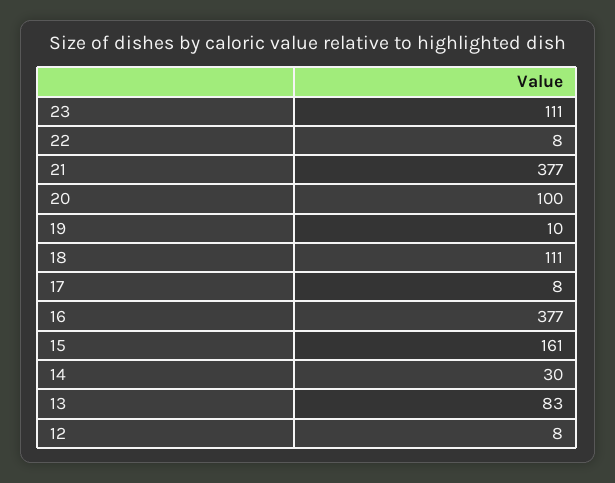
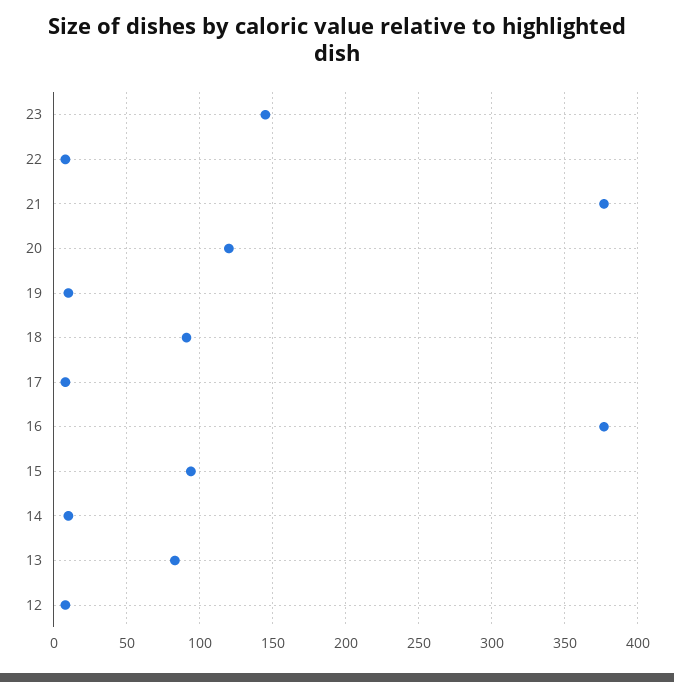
23: 111 -> 145
20: 100 -> 120
18: 111 -> 90
15: 161 -> 95
14: 30 -> 10

